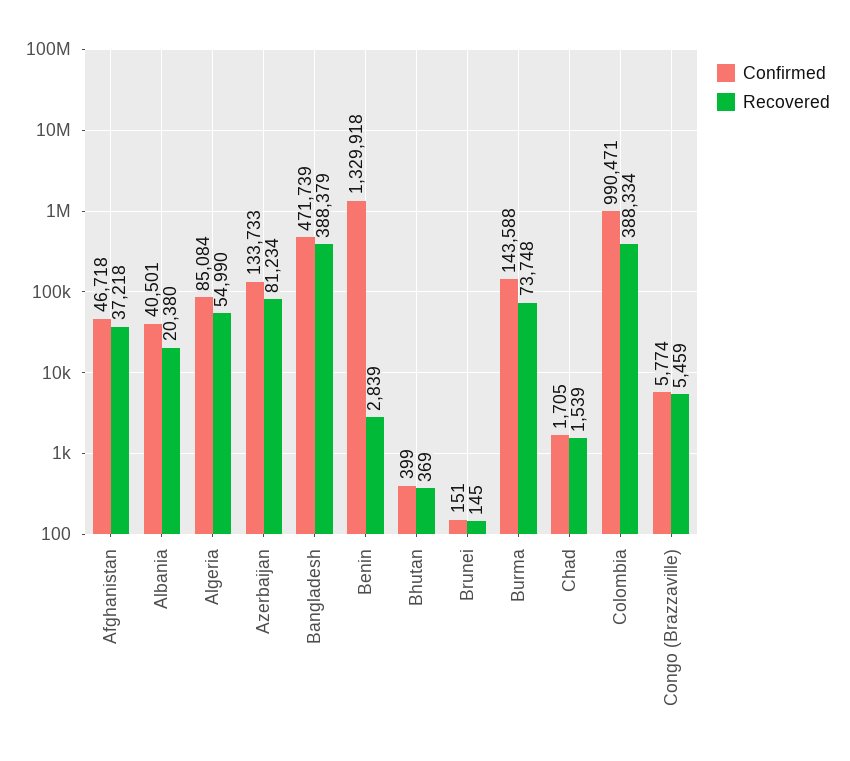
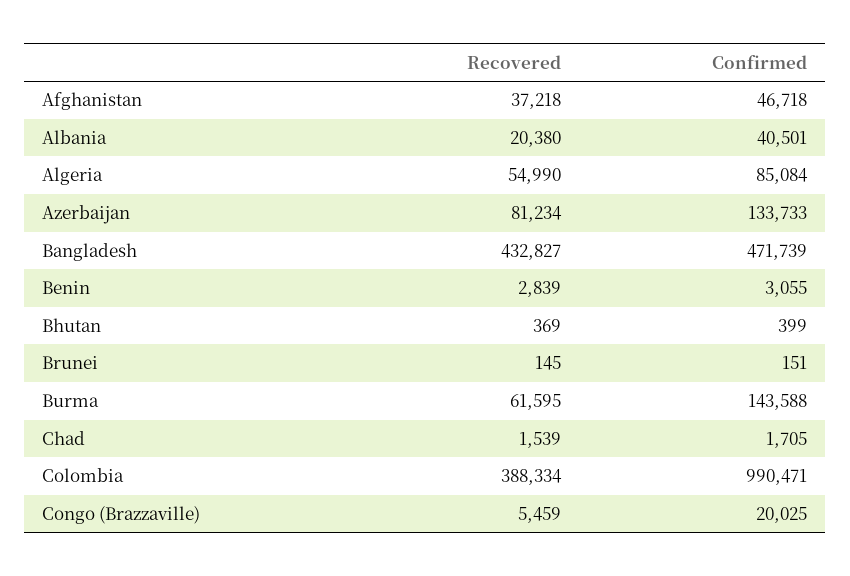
Recovered, Bangladesh: 388379 -> 432827
Confirmed, Benin: 1329918 -> 3055
Recovered, Burma: 73748 -> 61595
Confirmed, Congo (Brazzaville): 5774 -> 20025

